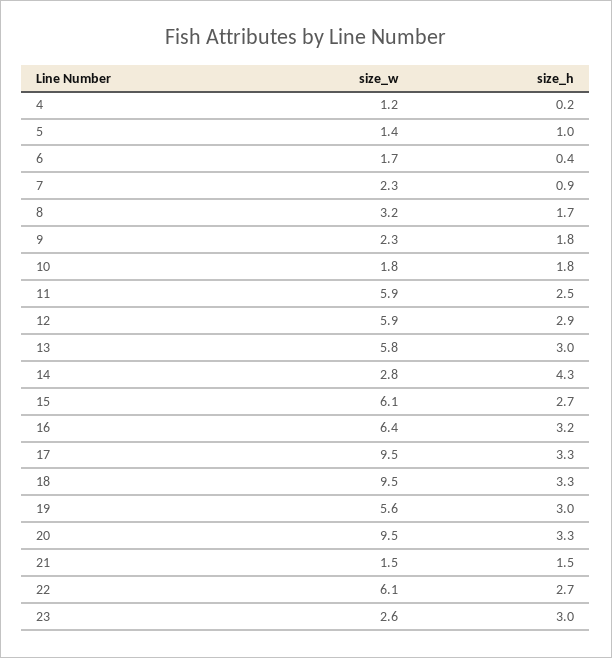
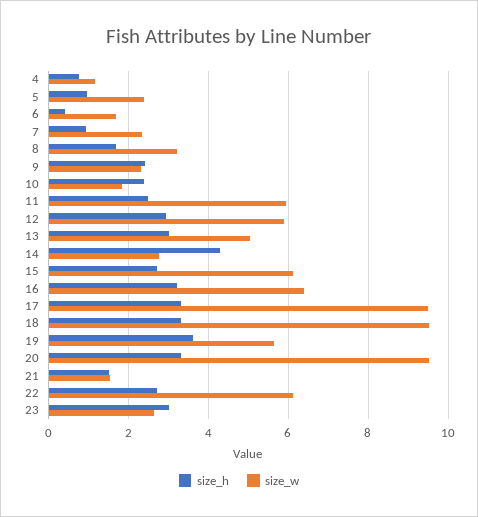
size_h, 4: 0.2 -> 0.8
size_w, 5: 1.4 -> 2.4
size_h, 9: 1.8 -> 2.4
size_h, 10: 1.8 -> 2.4
size_w, 13: 5.8 -> 5
size_h, 19: 3 -> 3.6

